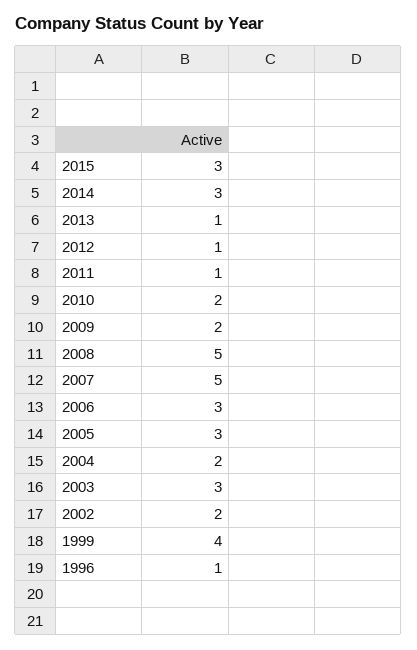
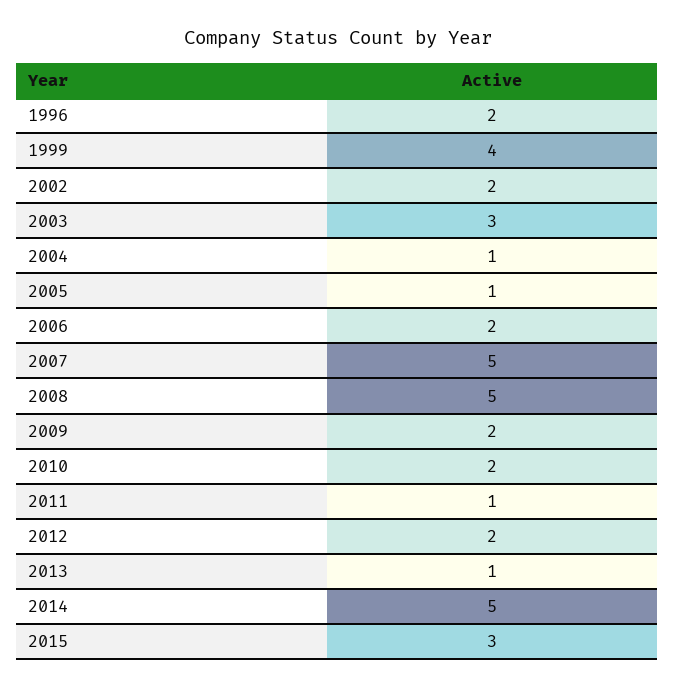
2014: 3 -> 5
2012: 1 -> 2
2006: 3 -> 2
2005: 3 -> 1
2004: 2 -> 1
1996: 1 -> 2

